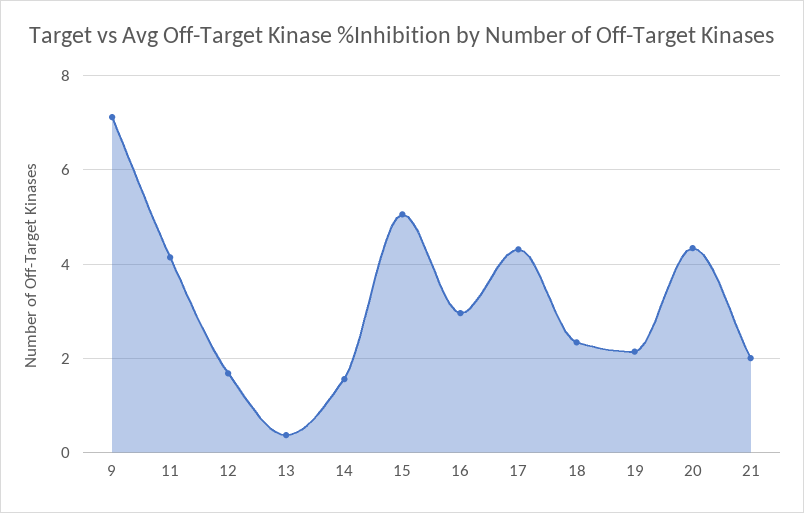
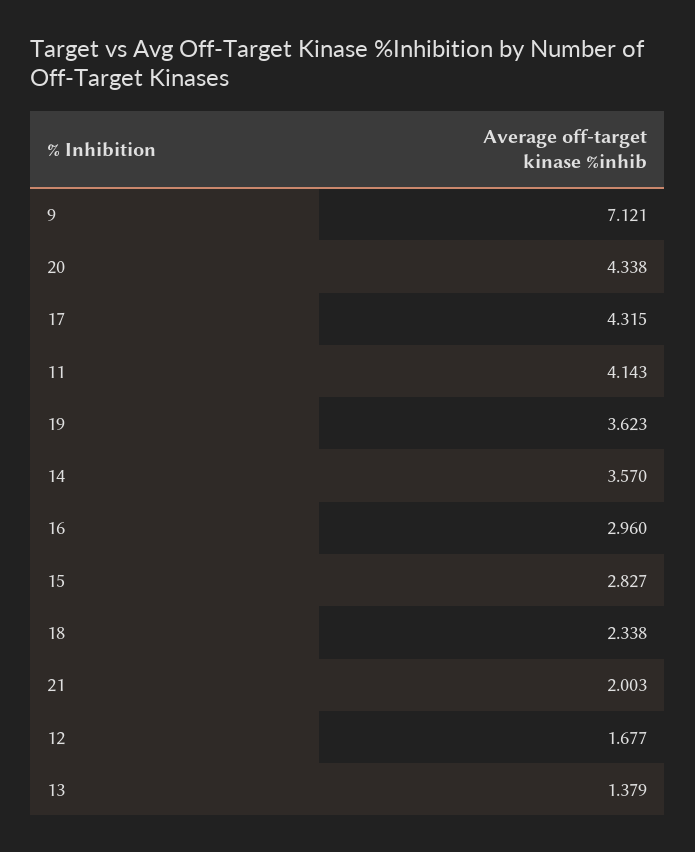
13: 0.4 -> 1.379
14: 1.6 -> 3.57
15: 5 -> 2.827
19: 2.2 -> 3.623

